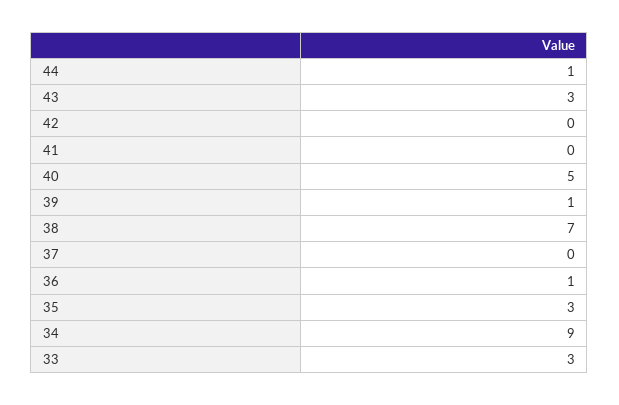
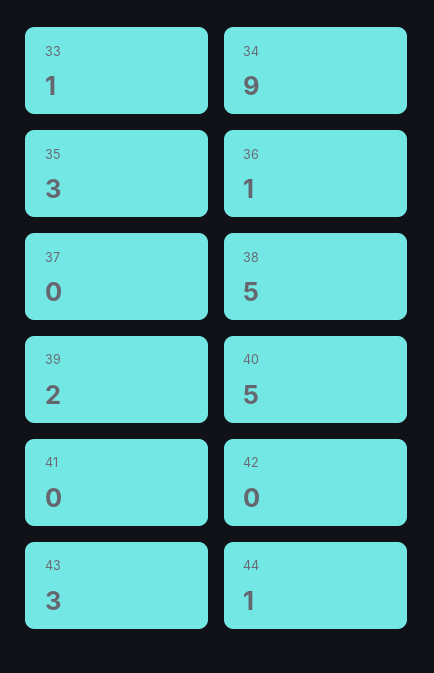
39: 1 -> 2
38: 7 -> 5
33: 3 -> 1

